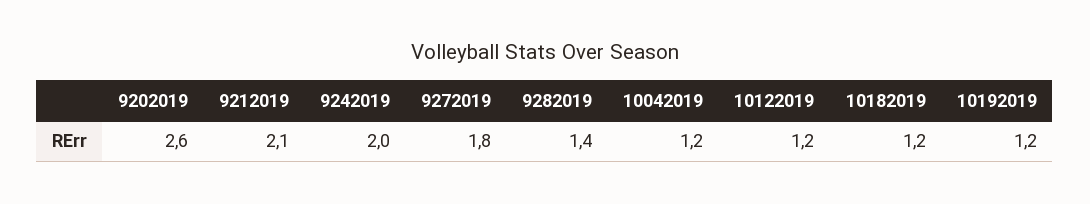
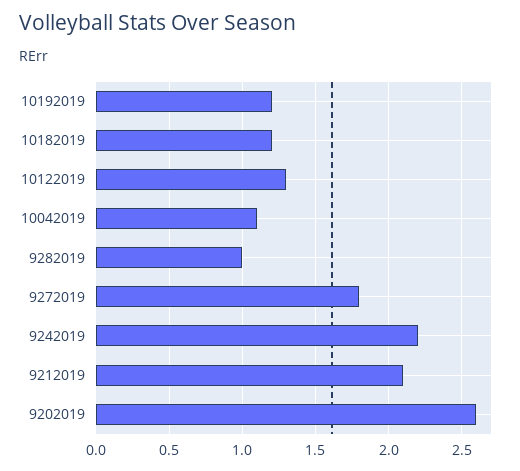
9242019: 2 -> 2.2
9282019: 1.4 -> 1
10042019: 1.2 -> 1.1
10122019: 1.2 -> 1.3

